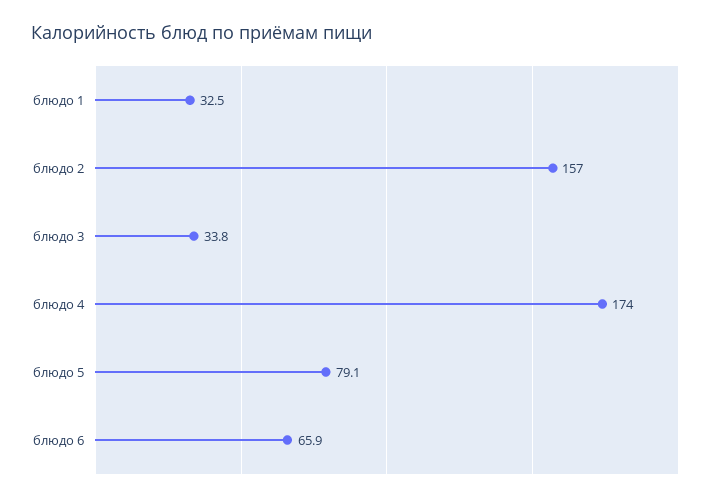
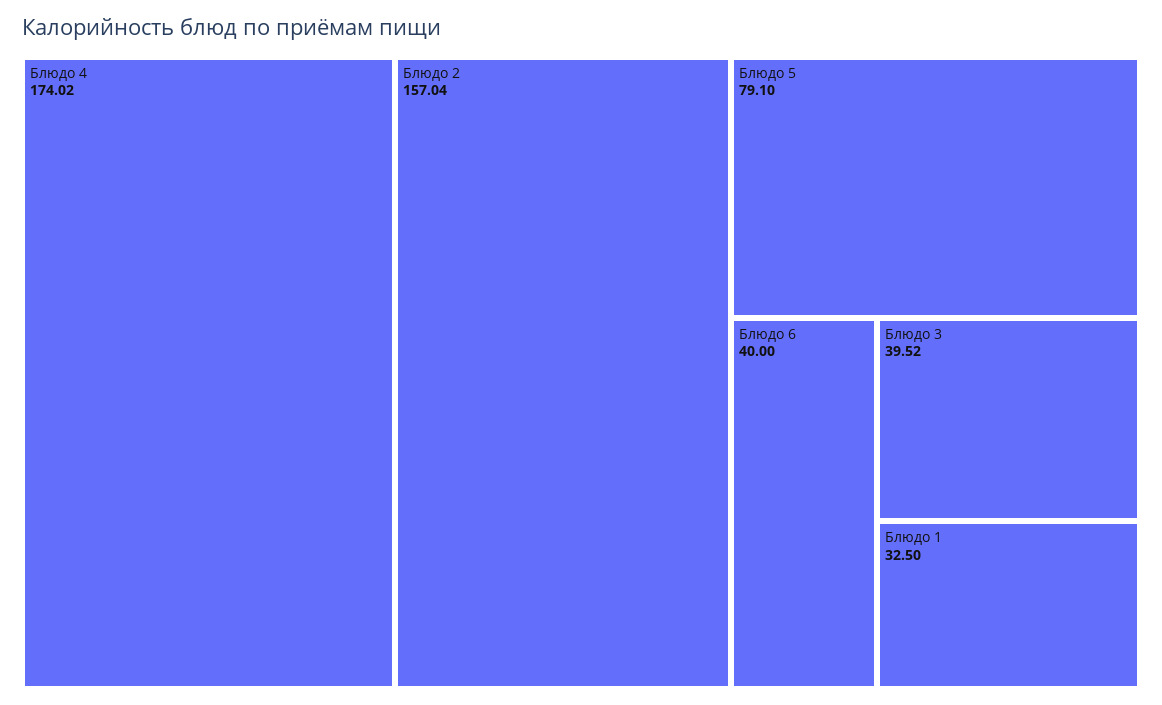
блюдо 3: 33.8 -> 39.52
блюдо 6: 65.9 -> 40

